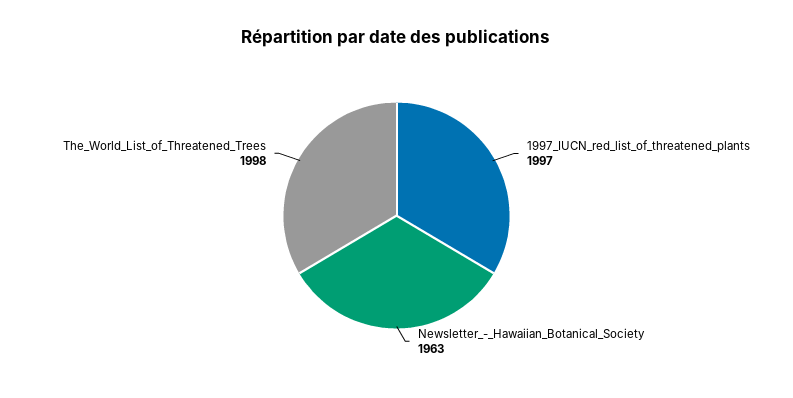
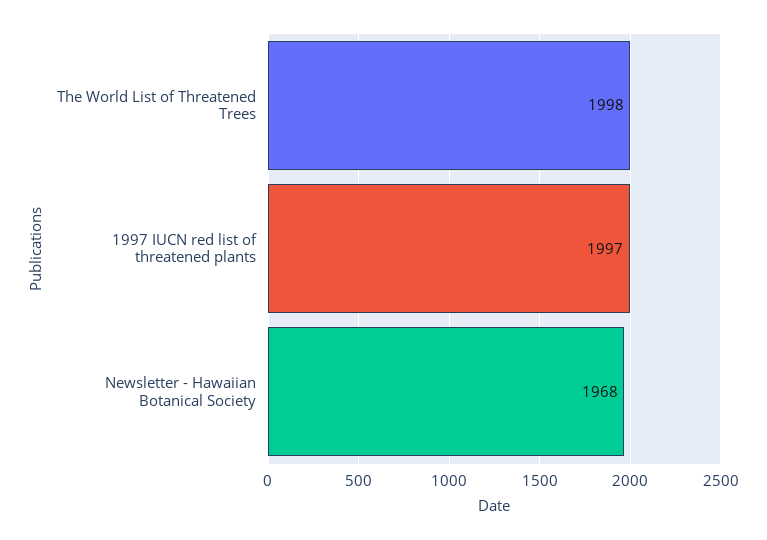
Newsletter_-_Hawaiian_Botanical_Society: 1963 -> 1968

